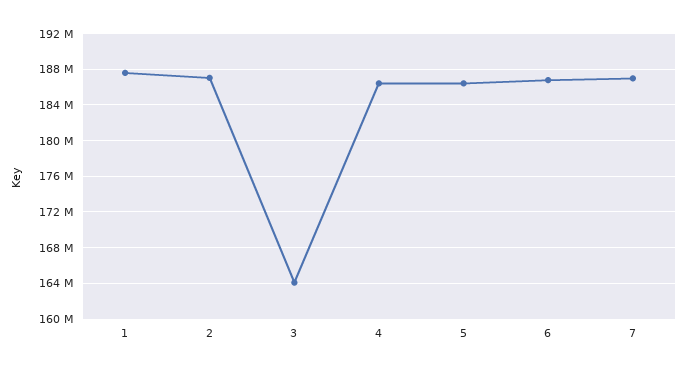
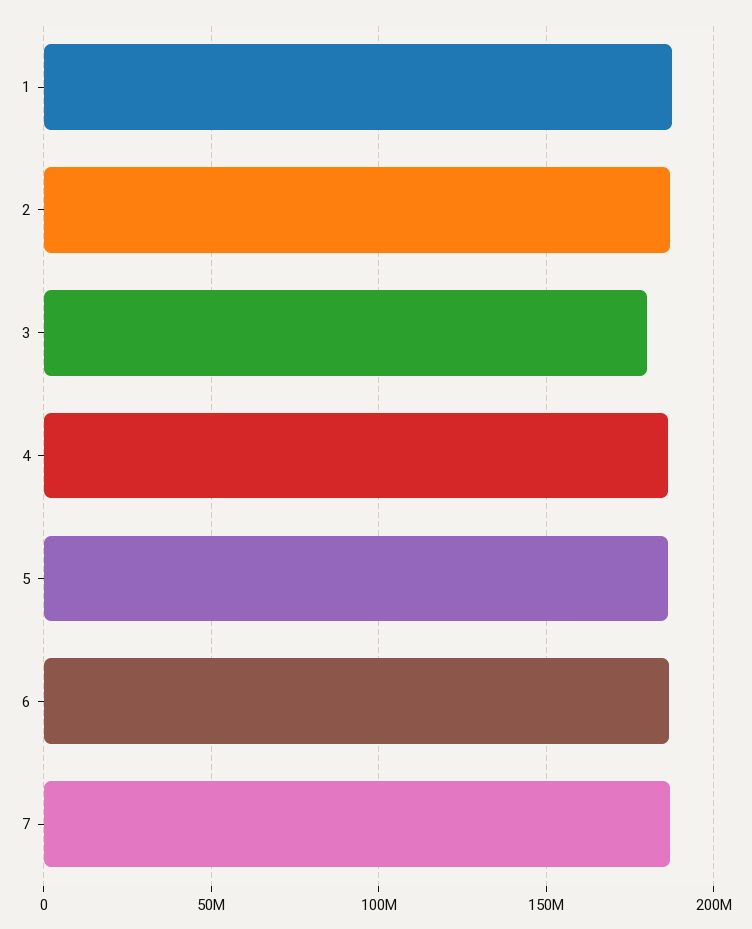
3: 164000000 -> 180000000

